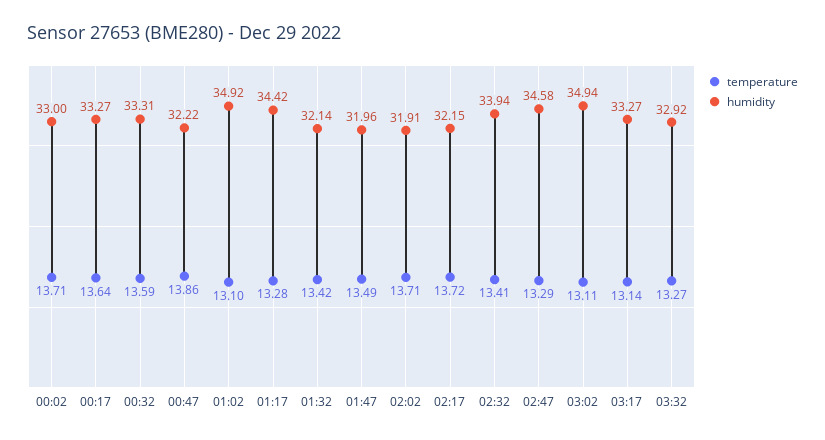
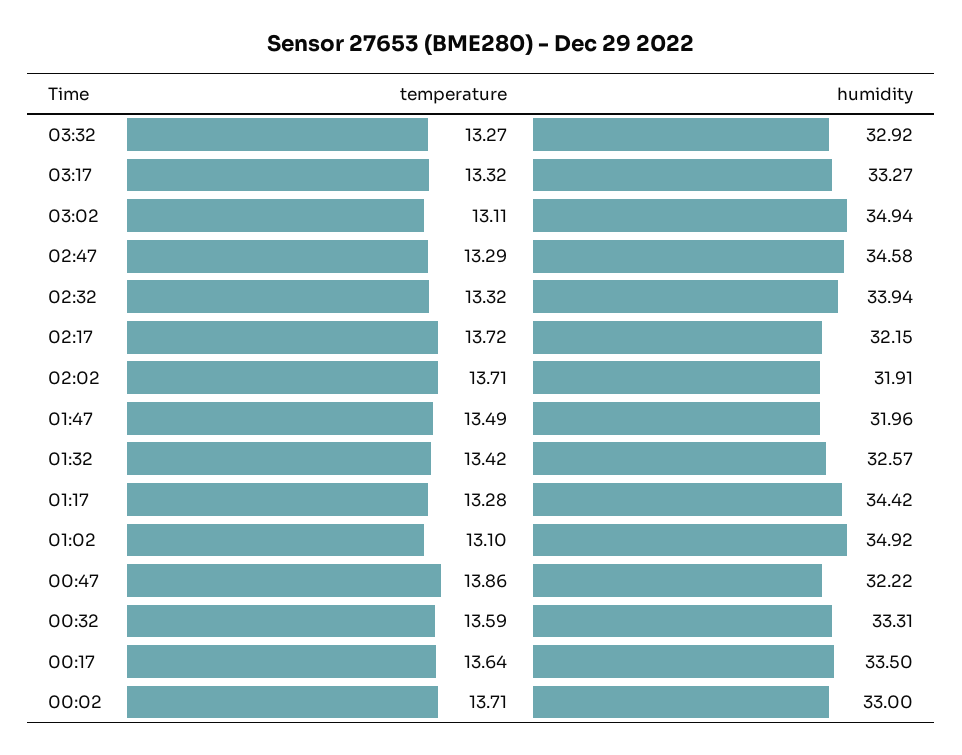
humidity, 00:17: 33.27 -> 33.5
humidity, 01:32: 32.14 -> 32.57
temperature, 02:32: 13.41 -> 13.32
temperature, 03:17: 13.14 -> 13.32

